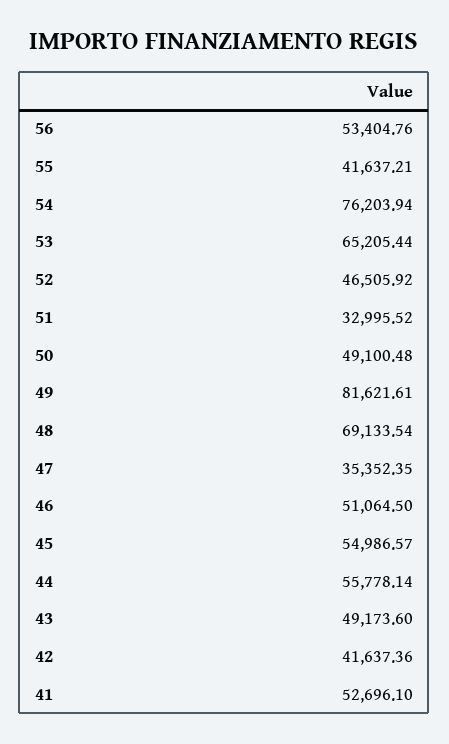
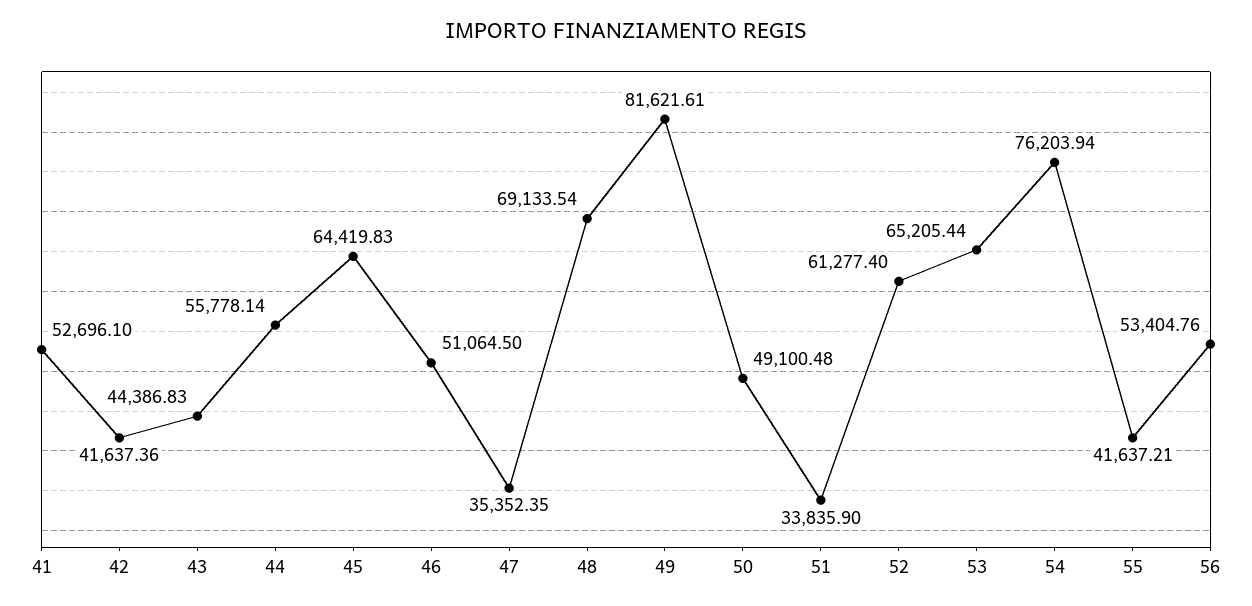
52: 46505.92 -> 61277.4
51: 32995.52 -> 33835.9
45: 54986.57 -> 64419.83
43: 49173.6 -> 44386.83

